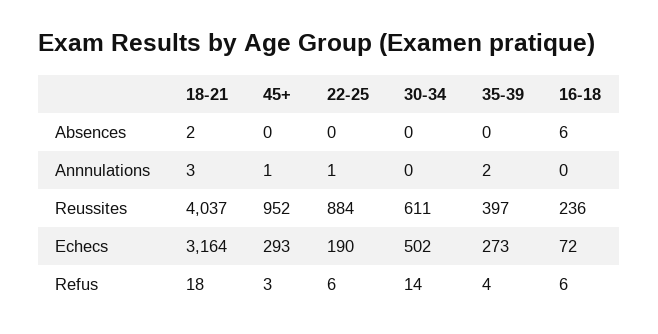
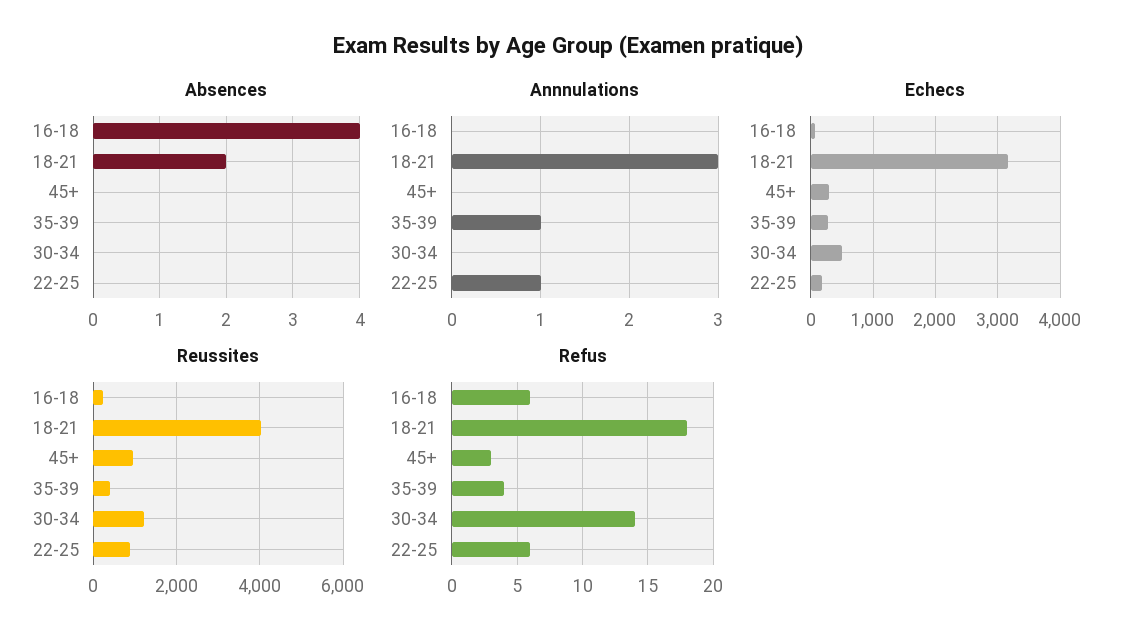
Absences, 16-18: 6 -> 4
Annnulations, 45+: 1 -> 0
Annnulations, 35-39: 2 -> 1
Reussites, 30-34: 611 -> 1200

